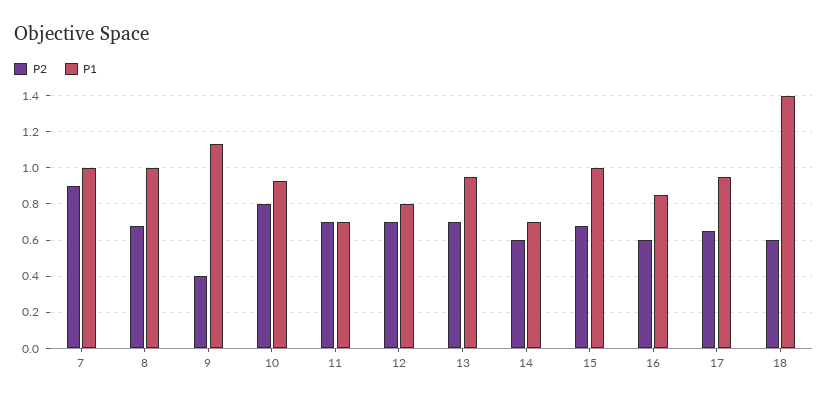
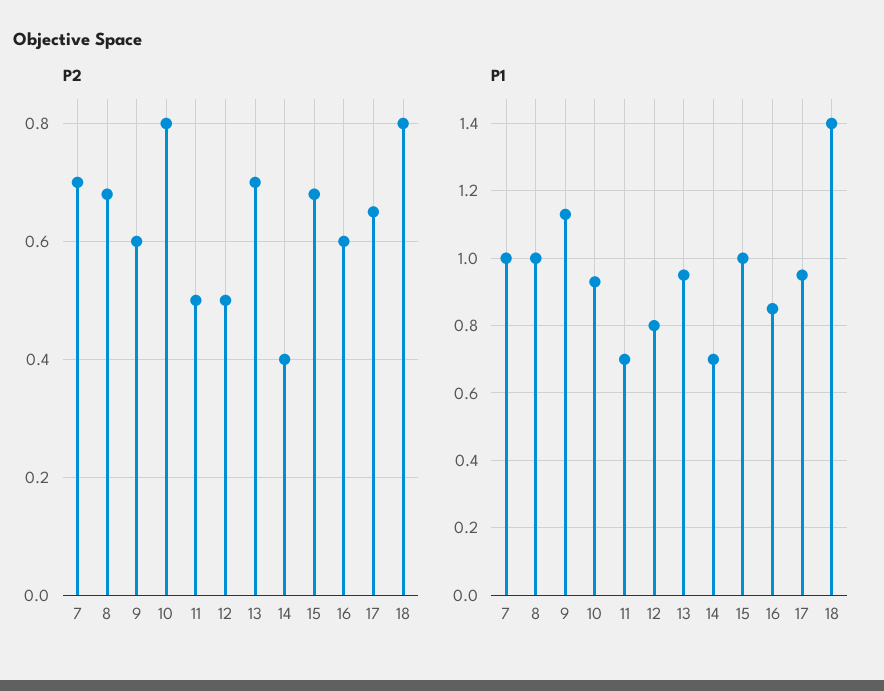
P2, 7: 0.9 -> 0.7
P2, 9: 0.4 -> 0.6
P2, 11: 0.7 -> 0.5
P2, 12: 0.7 -> 0.5
P2, 14: 0.6 -> 0.4
P2, 18: 0.6 -> 0.8

